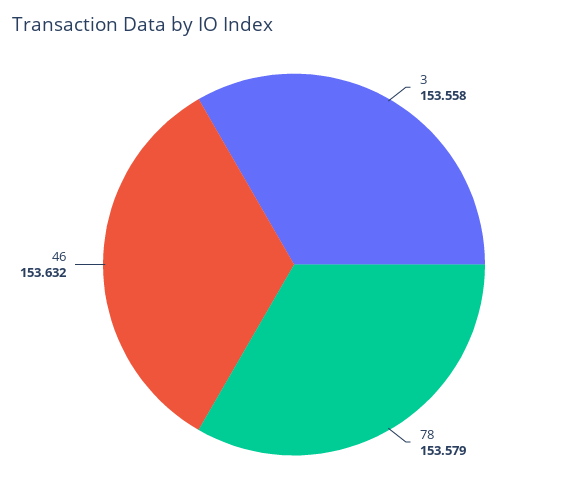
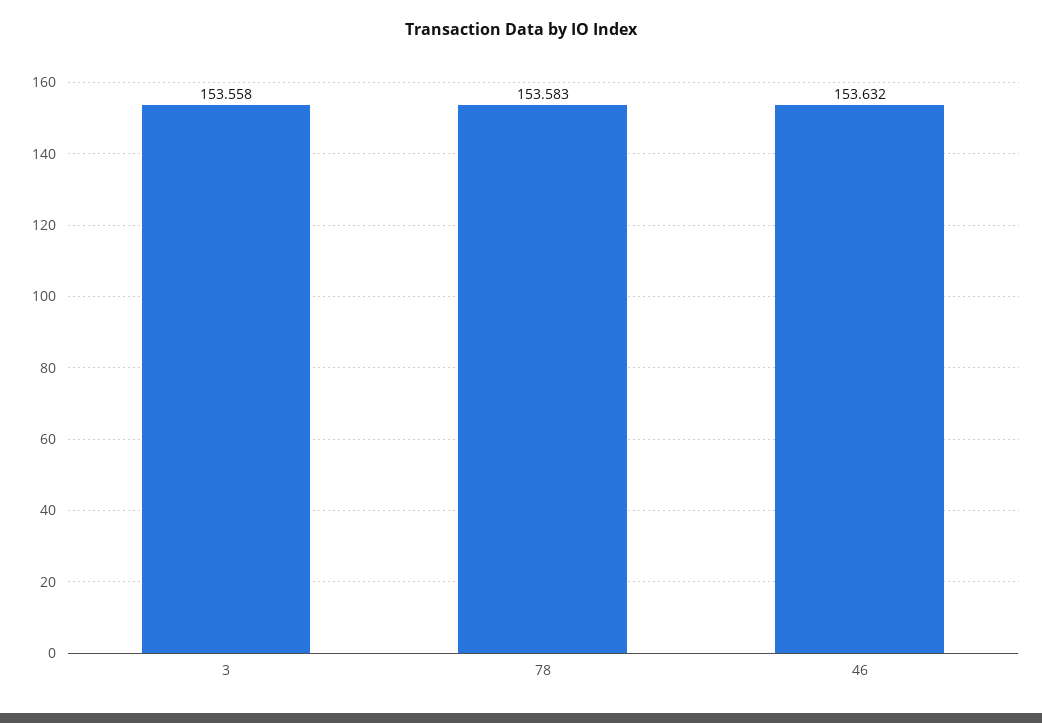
78: 153.579 -> 153.583

